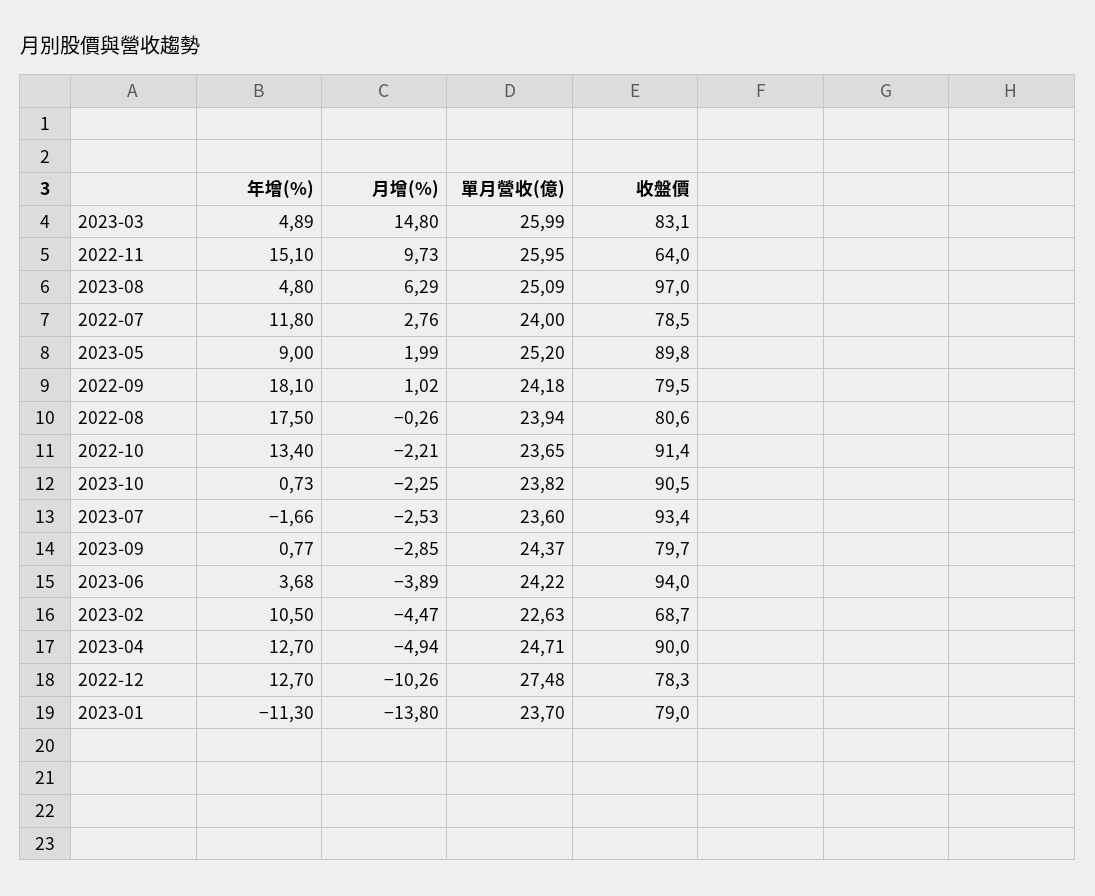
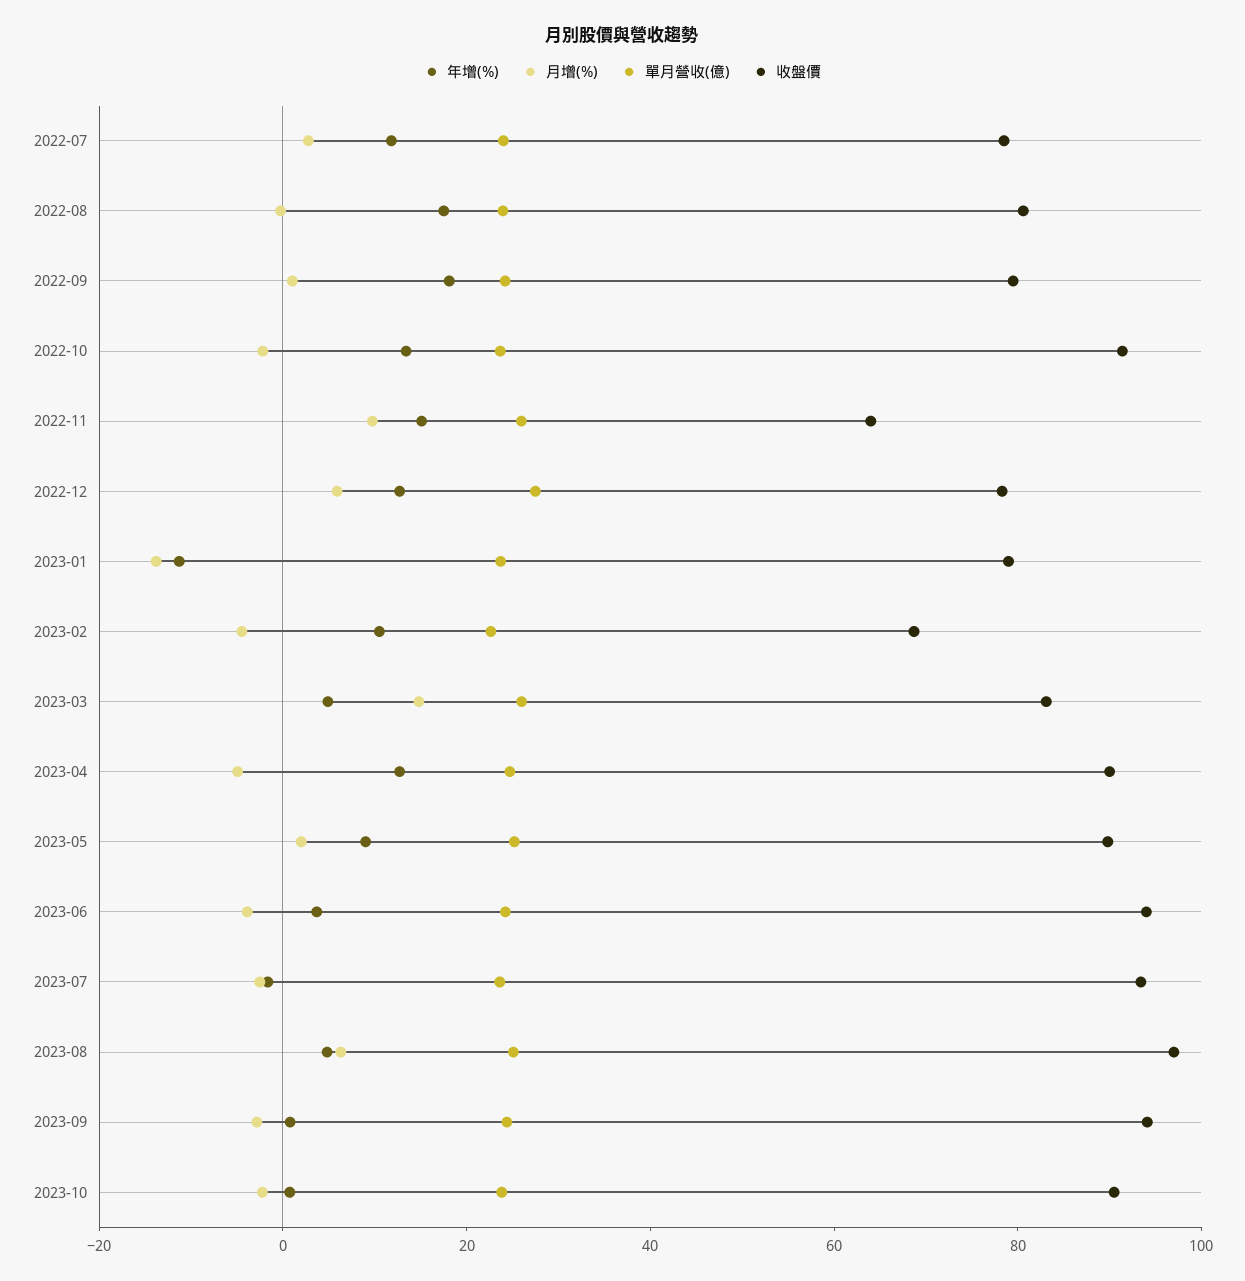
收盤價, 2023-09: 79.7 -> 95
月增(%), 2022-12: -10.26 -> 5

